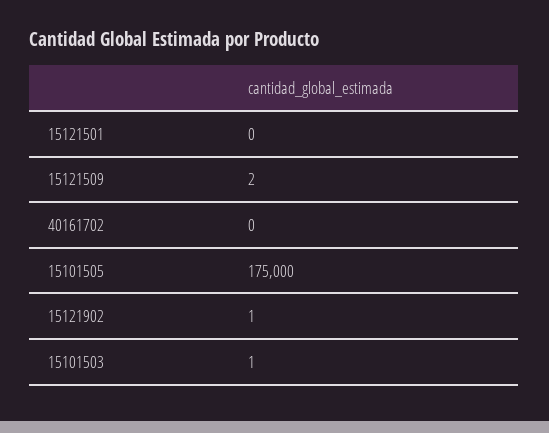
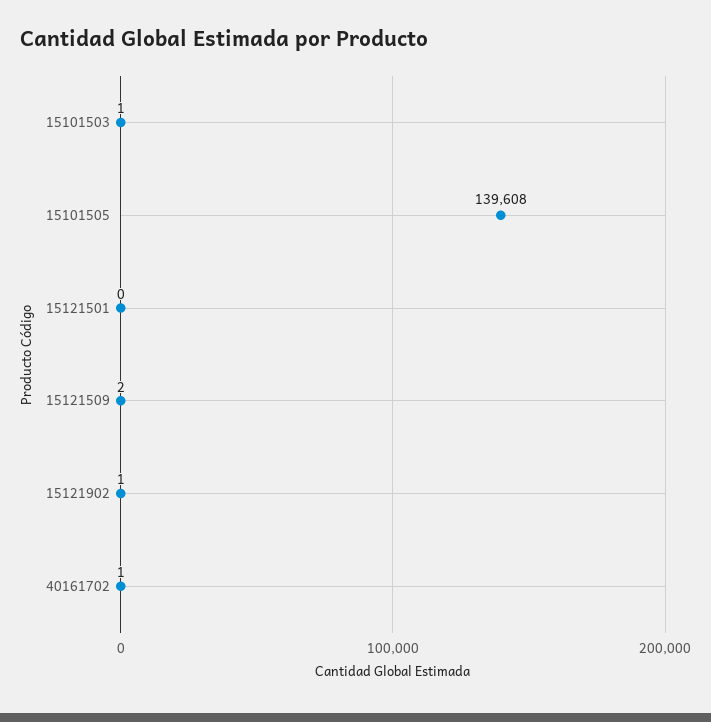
40161702: 0 -> 1
15101505: 175000 -> 139608

